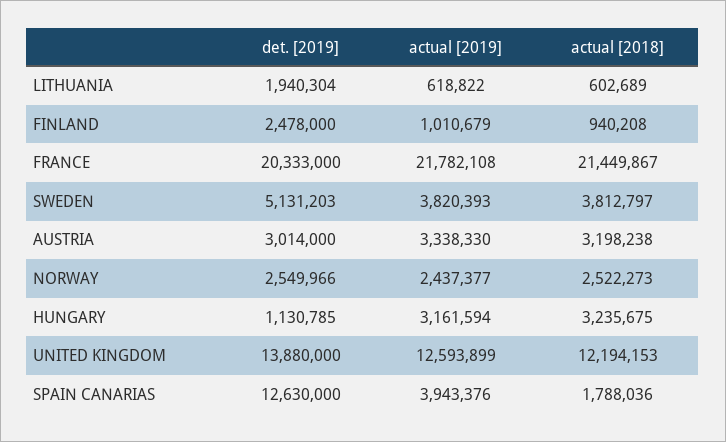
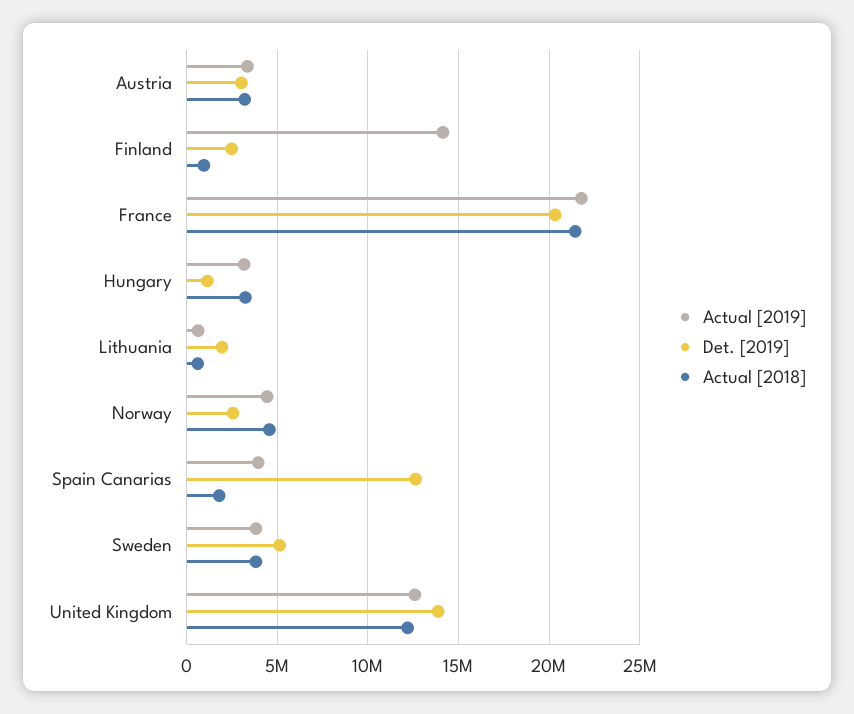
actual [2019], FINLAND: 1010679 -> 14000000
actual [2019], NORWAY: 2437377 -> 4500000
actual [2018], NORWAY: 2522273 -> 4500000

